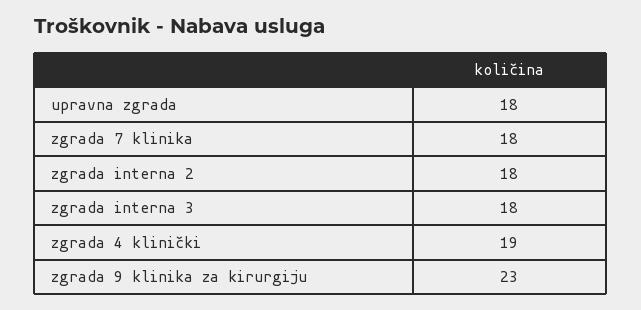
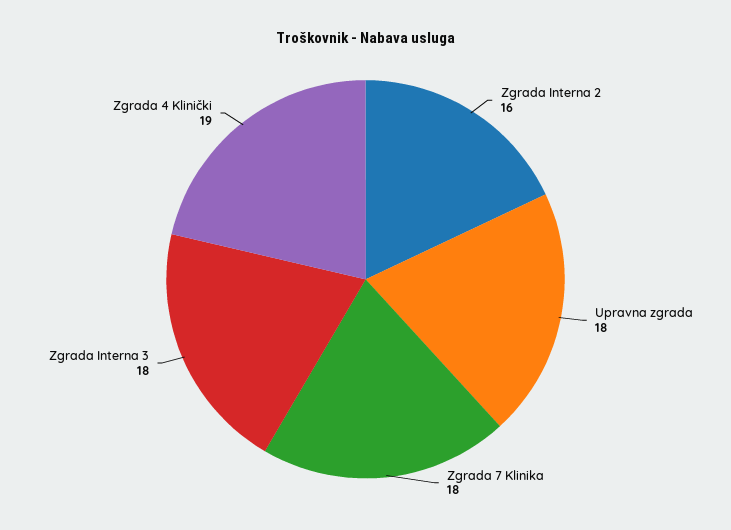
zgrada interna 2: 18 -> 16
zgrada 9 klinika za kirurgiju: 23 -> none

